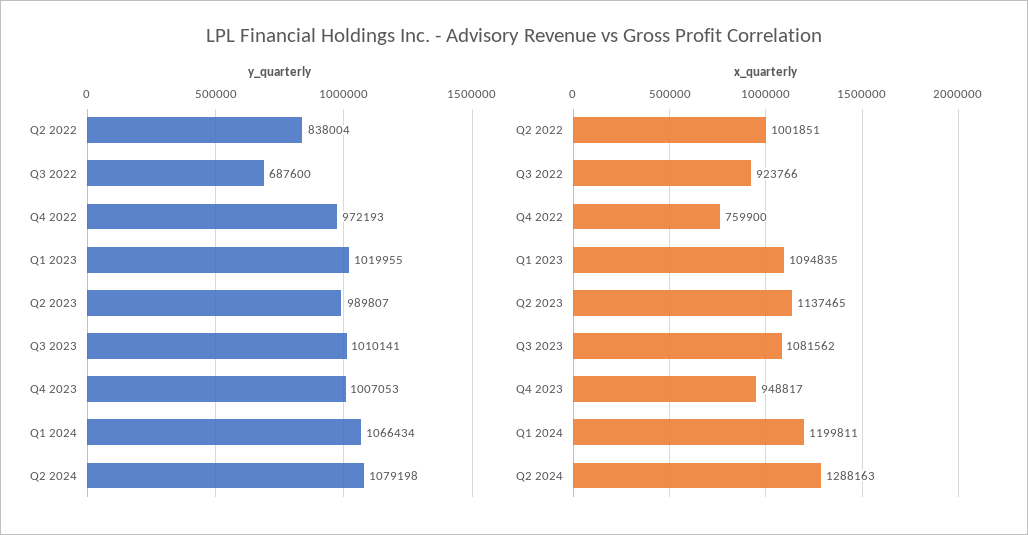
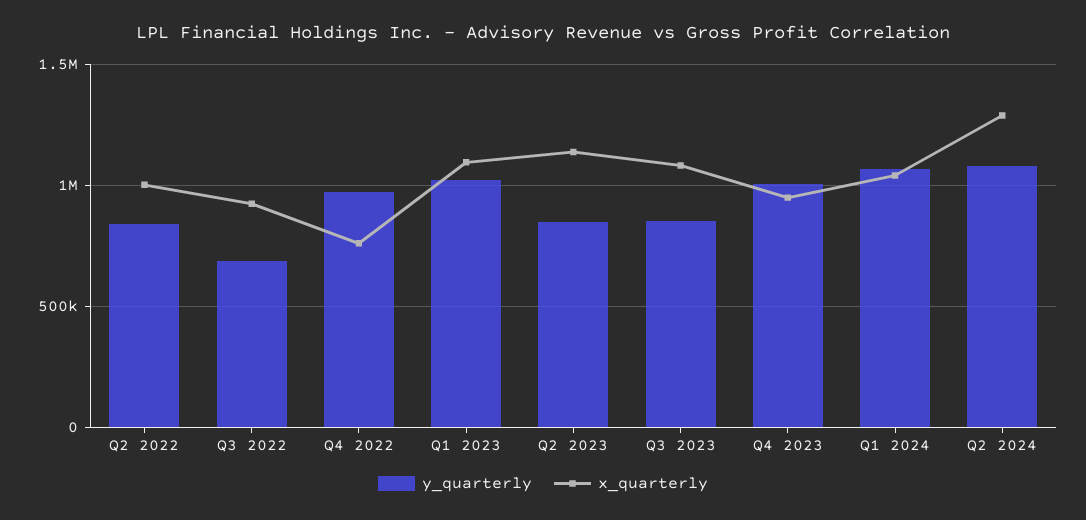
y_quarterly, Q2 2023: 989807 -> 850000
y_quarterly, Q3 2023: 1010141 -> 850000
x_quarterly, Q1 2024: 1199811 -> 1050000

